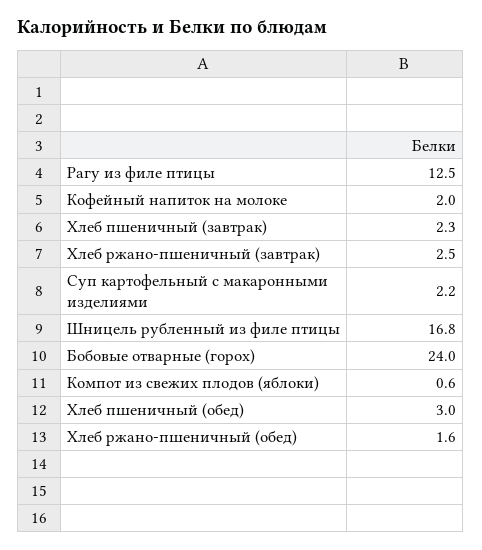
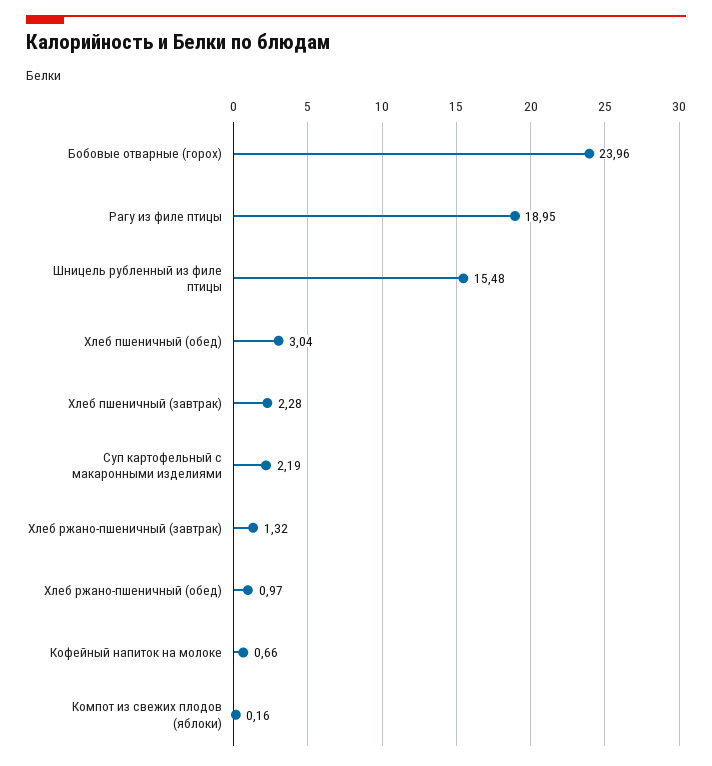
Рагу из филе птицы: 12.5 -> 18.95
Кофейный напиток на молоке: 2 -> 0.66
Хлеб ржано-пшеничный (завтрак): 2.5 -> 1.32
Шницель рубленный из филе птицы: 16.8 -> 15.48
Компот из свежих плодов (яблоки): 0.6 -> 0.16
Хлеб ржано-пшеничный (обед): 1.6 -> 0.97

